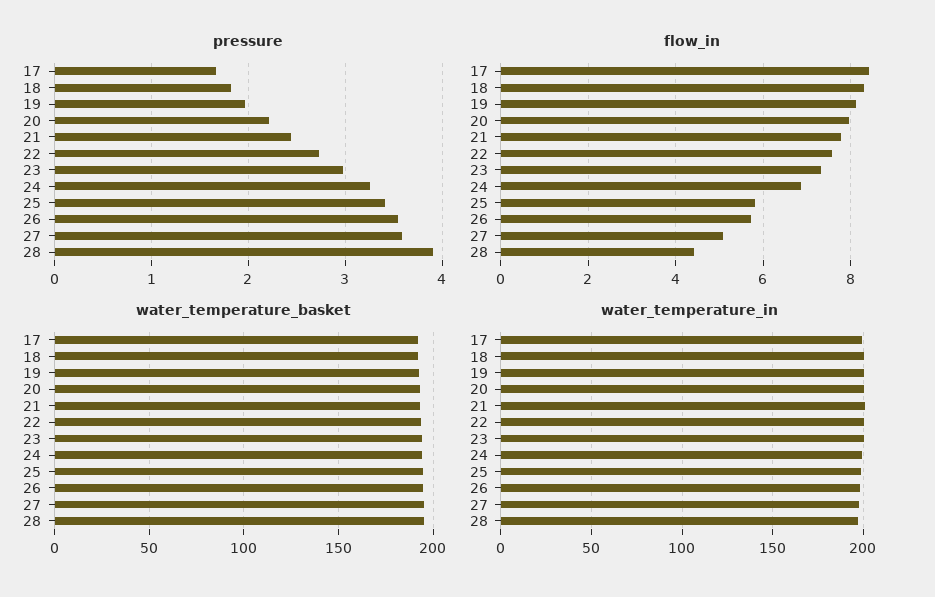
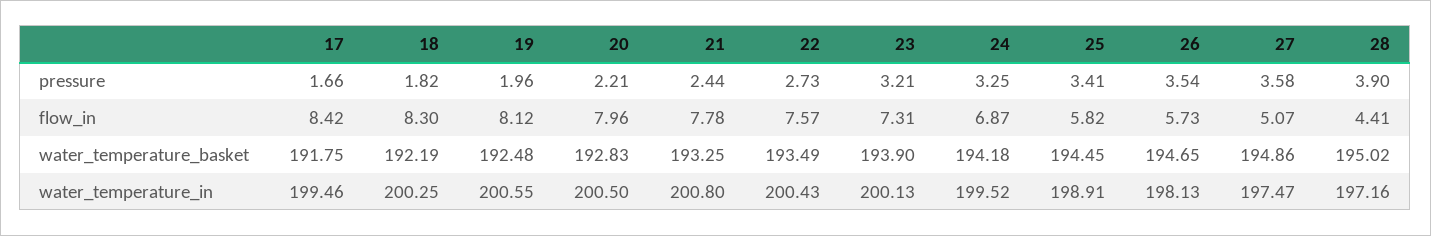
pressure, 23: 3 -> 3.21

